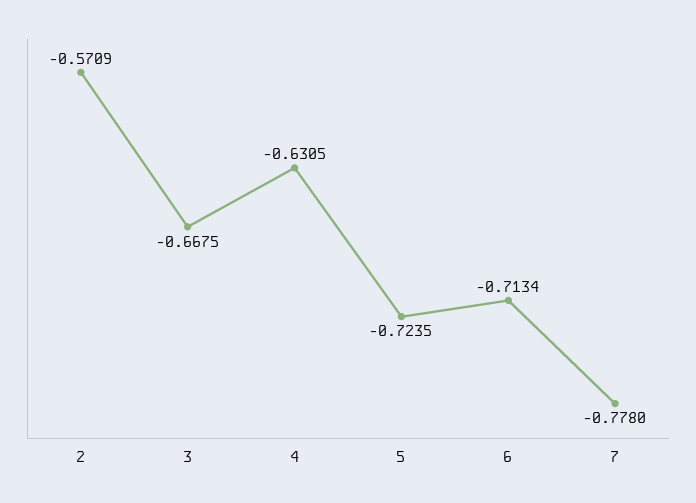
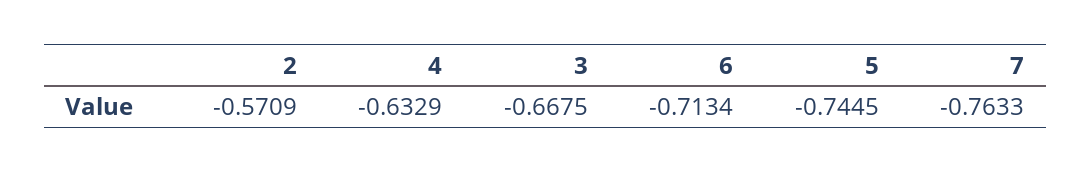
4: -0.6305 -> -0.6329
5: -0.7235 -> -0.7445
7: -0.778 -> -0.7633

